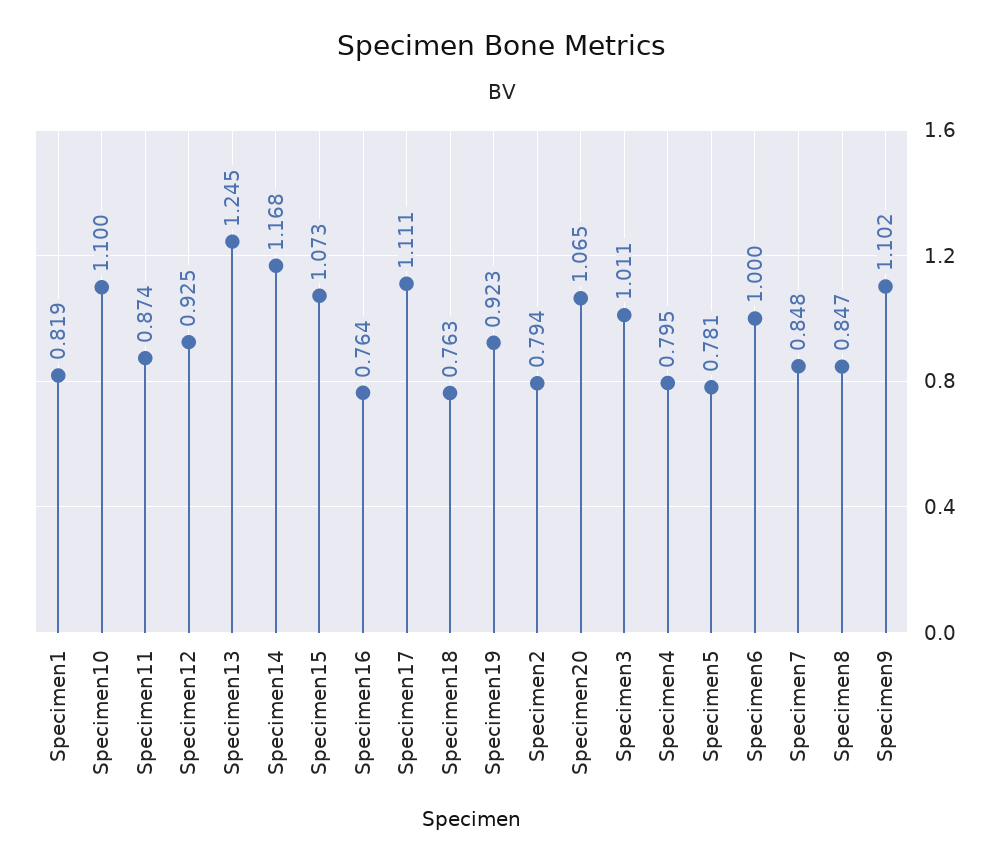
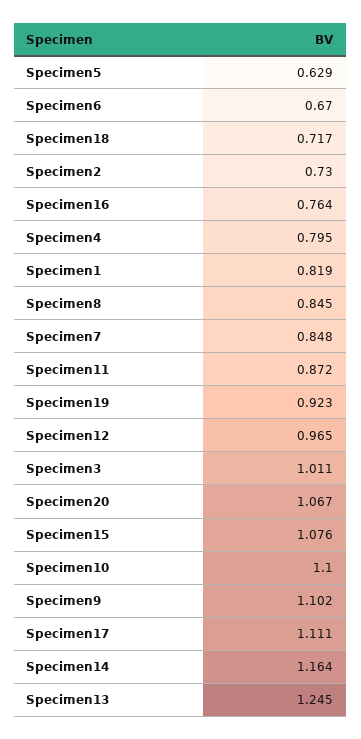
Specimen11: 0.874 -> 0.872
Specimen12: 0.925 -> 0.965
Specimen14: 1.168 -> 1.164
Specimen15: 1.073 -> 1.076
Specimen18: 0.763 -> 0.717
Specimen2: 0.794 -> 0.73
Specimen20: 1.065 -> 1.067
Specimen5: 0.781 -> 0.629
Specimen6: 1 -> 0.67
Specimen8: 0.847 -> 0.845

